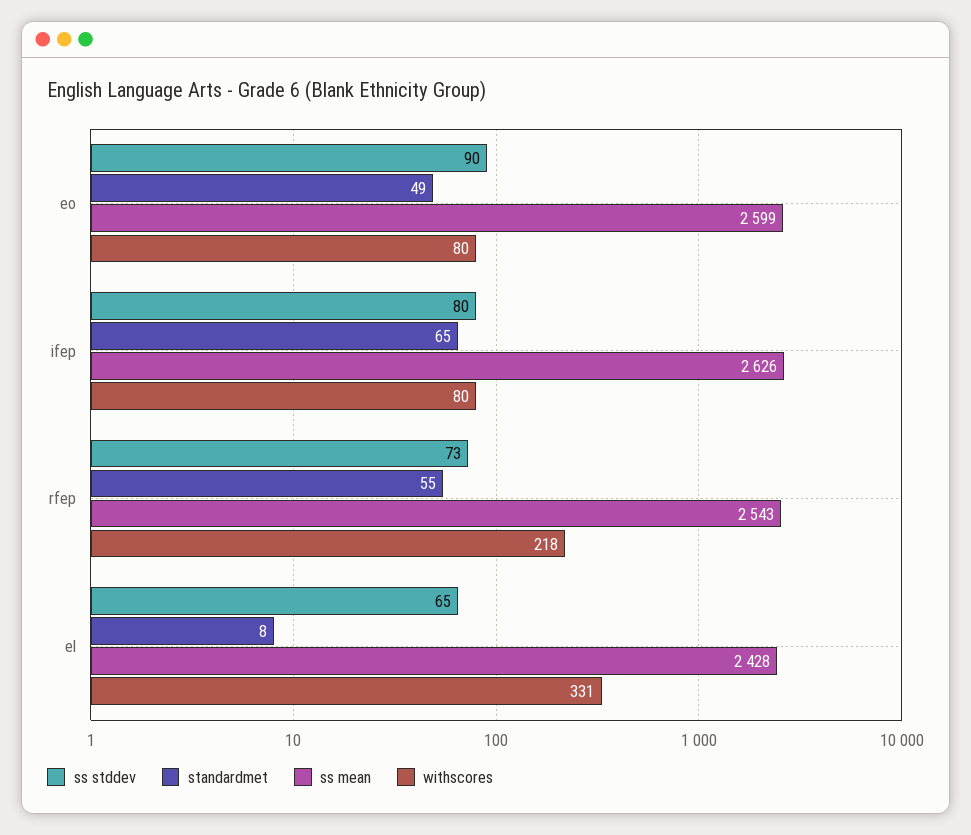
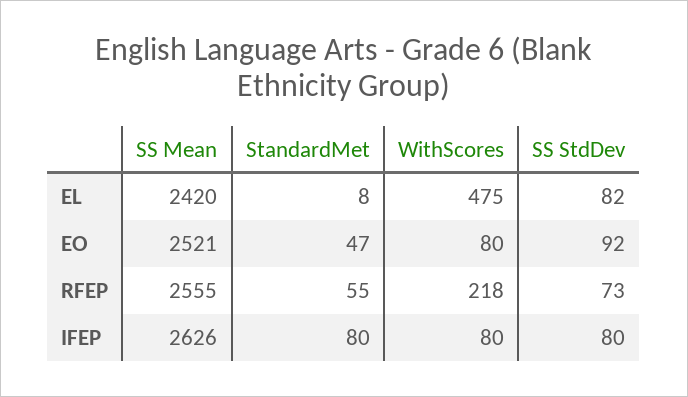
ss stddev, eo: 90 -> 92
standardmet, eo: 49 -> 47
ss mean, eo: 2599 -> 2521
standardmet, ifep: 65 -> 80
ss mean, rfep: 2543 -> 2555
ss stddev, el: 65 -> 82
ss mean, el: 2428 -> 2420
withscores, el: 331 -> 475

